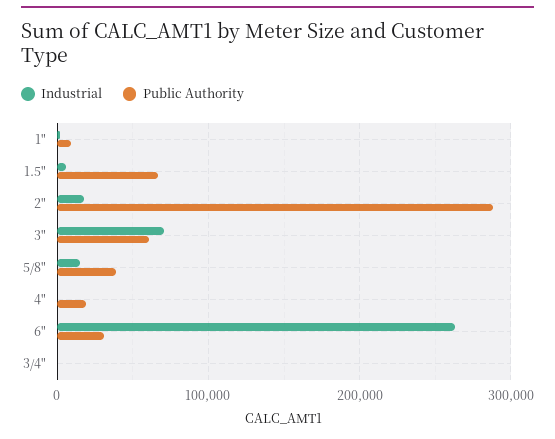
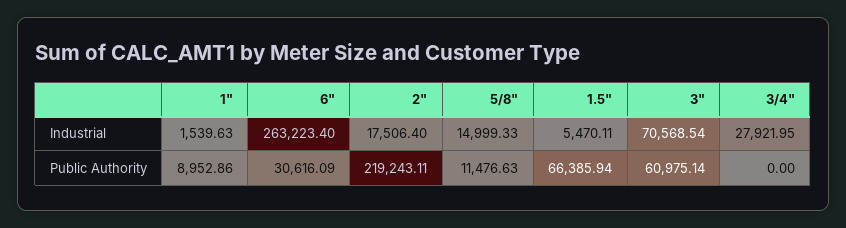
Public Authority, 2": 290000 -> 219243.11
Public Authority, 5/8": 40000 -> 11476.63
Industrial, 4": 0 -> none
Public Authority, 4": 20000 -> none
Industrial, 3/4": 0 -> 27921.95

